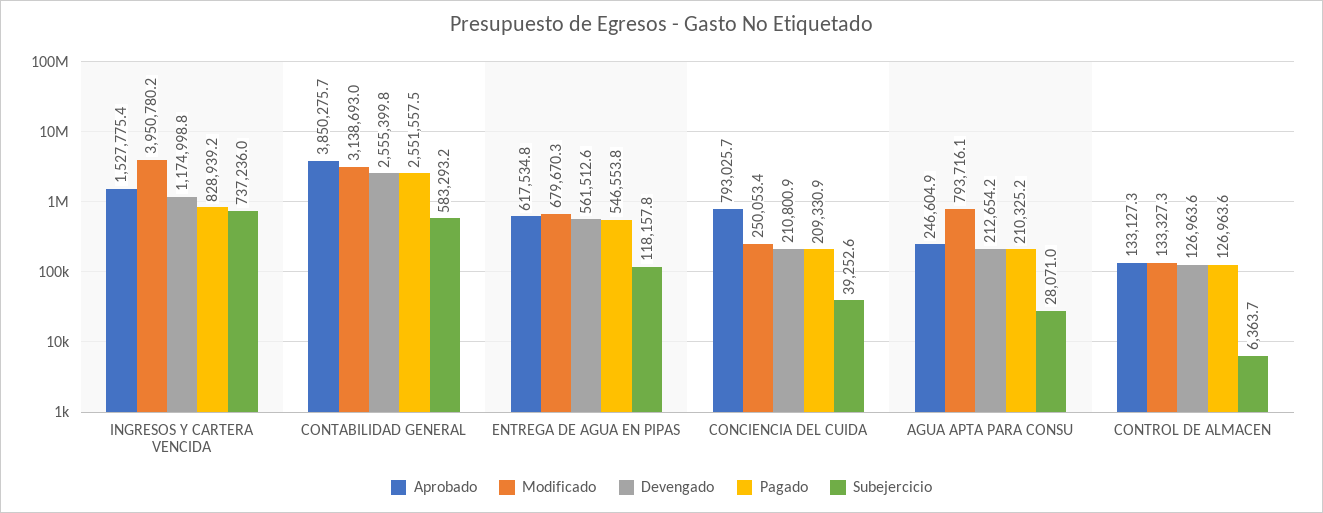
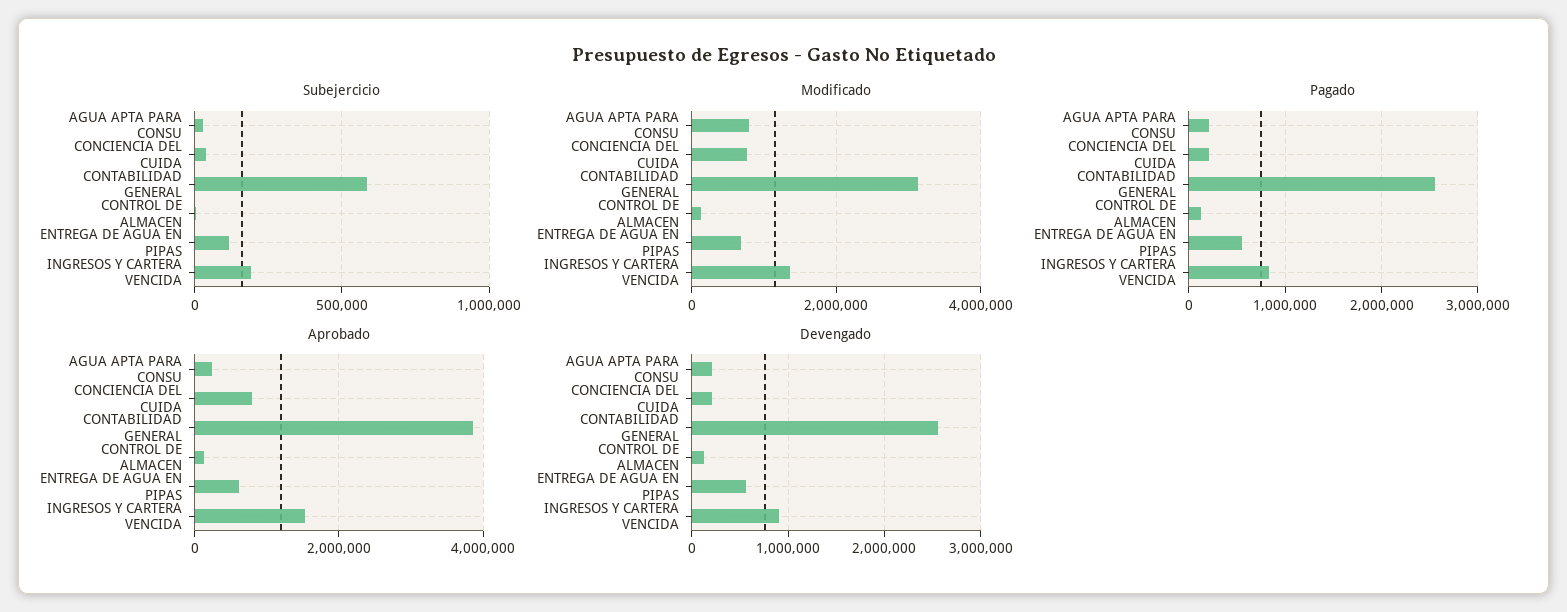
Modificado, INGRESOS Y CARTERA VENCIDA: 3950780.2 -> 1400000
Devengado, INGRESOS Y CARTERA VENCIDA: 1174998.8 -> 900000
Subejercicio, INGRESOS Y CARTERA VENCIDA: 737236 -> 200000
Modificado, CONCIENCIA DEL CUIDA: 250053.4 -> 800000

